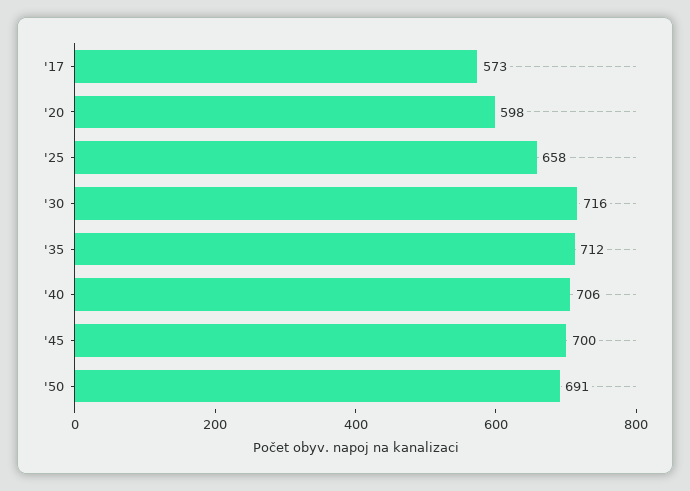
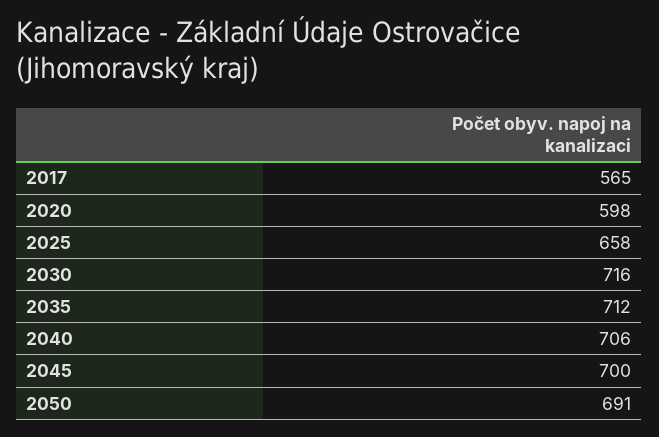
'17: 573 -> 565

